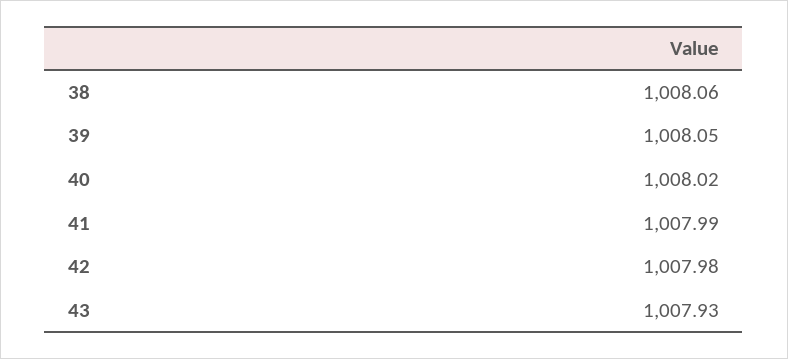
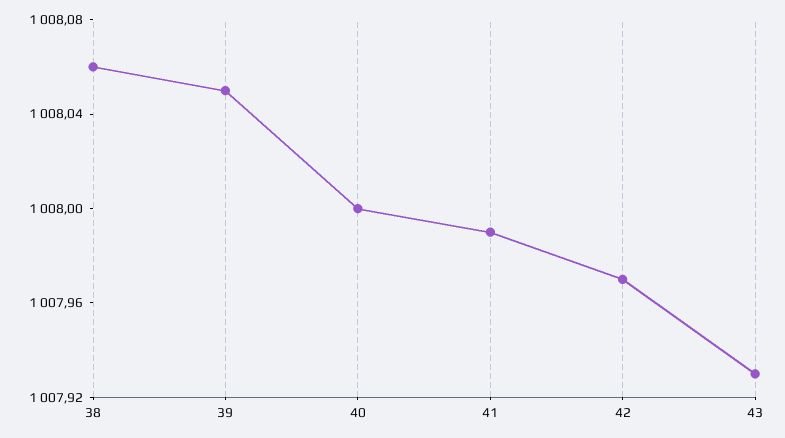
40: 1008.02 -> 1008
42: 1007.98 -> 1007.97

